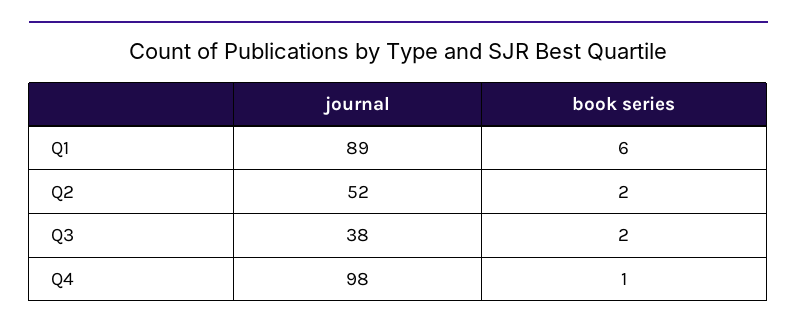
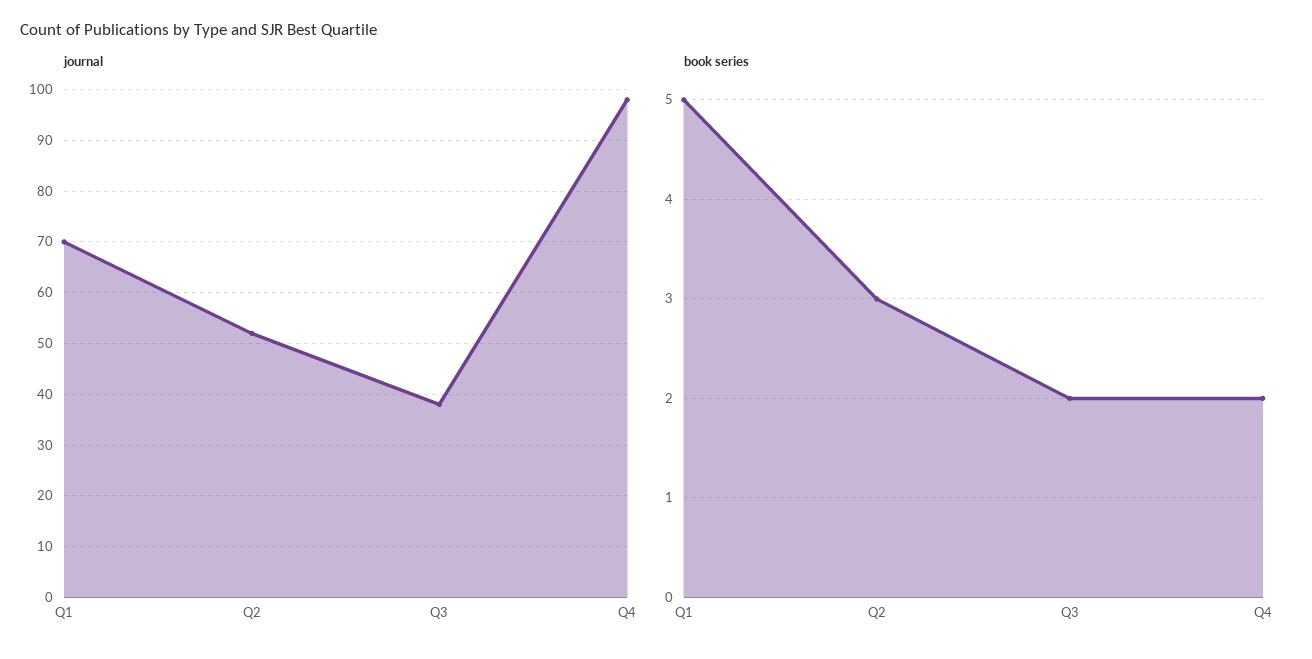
journal, Q1: 89 -> 70
book series, Q1: 6 -> 5
book series, Q2: 2 -> 3
book series, Q4: 1 -> 2

